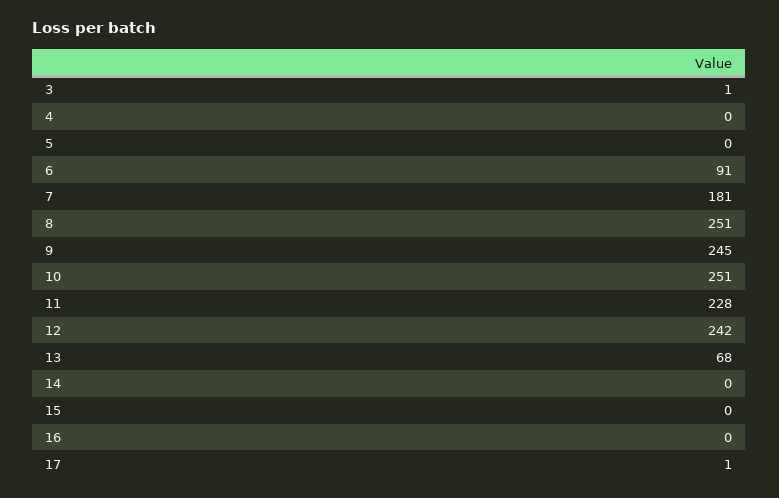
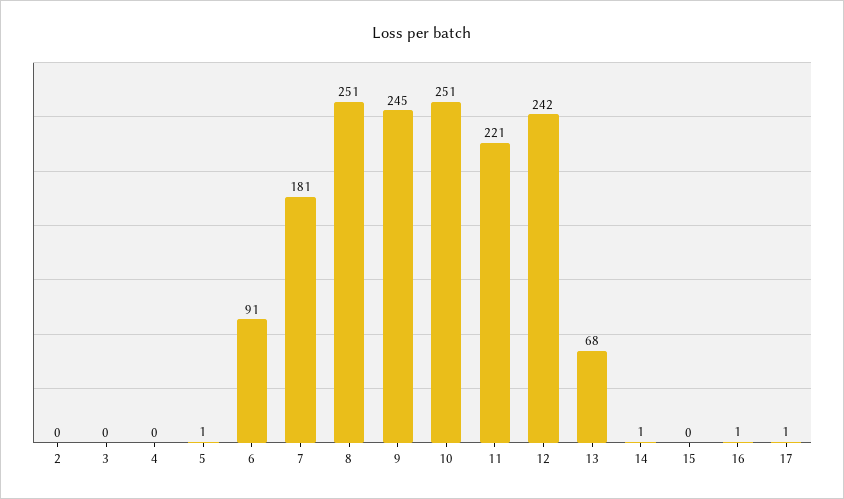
3: 1 -> 0
5: 0 -> 1
11: 228 -> 221
14: 0 -> 1
16: 0 -> 1
2: none -> 0

